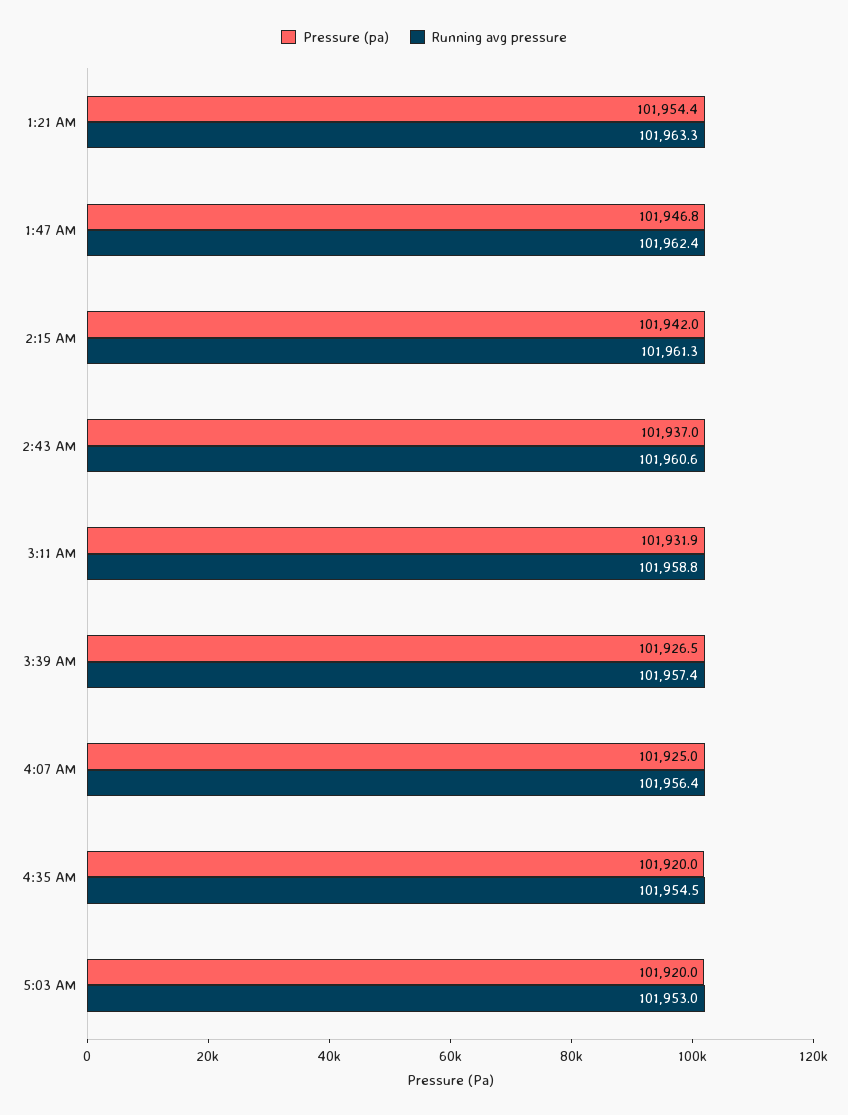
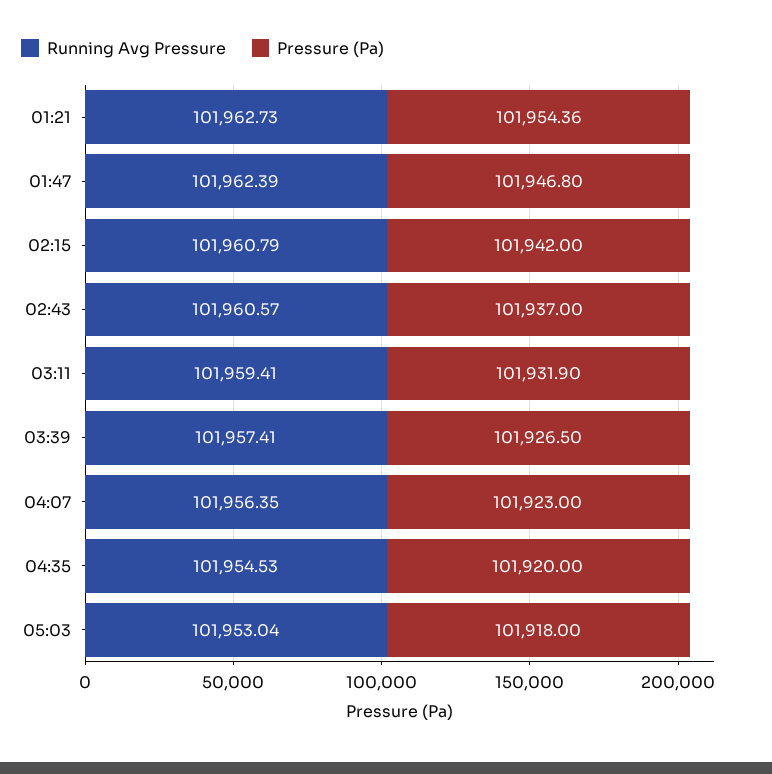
Running avg pressure, 1:21 AM: 101963.3 -> 101962.73
Running avg pressure, 2:15 AM: 101961.3 -> 101960.79
Running avg pressure, 3:11 AM: 101958.8 -> 101959.41
Pressure (pa), 4:07 AM: 101925 -> 101923
Pressure (pa), 5:03 AM: 101920 -> 101918

